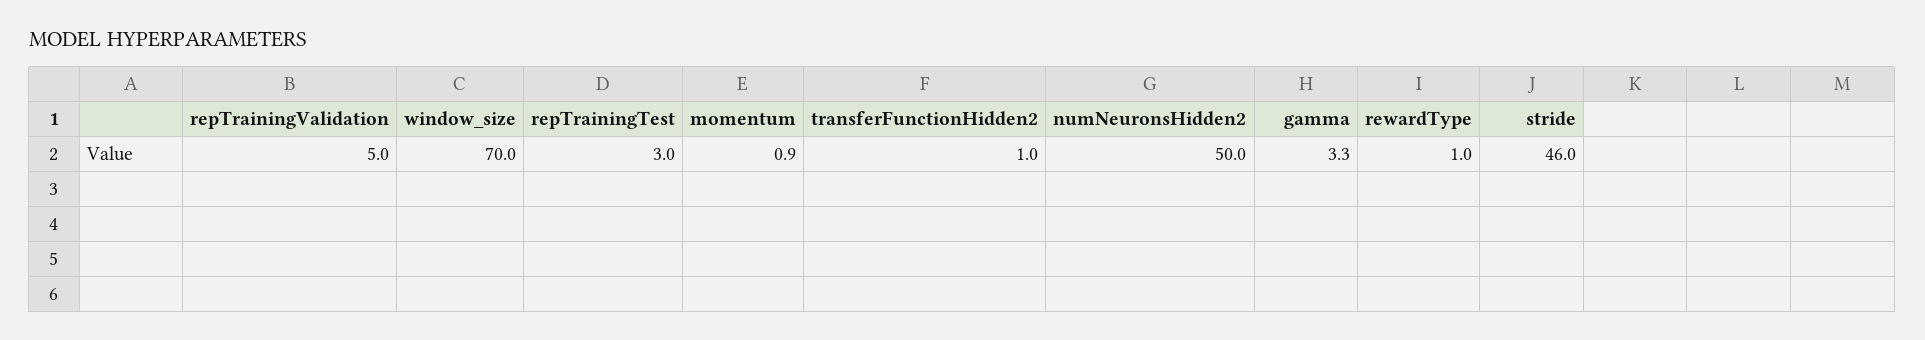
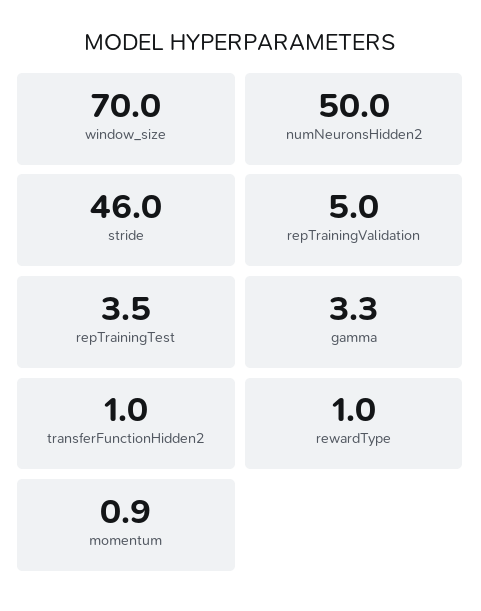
repTrainingTest: 3 -> 3.5

